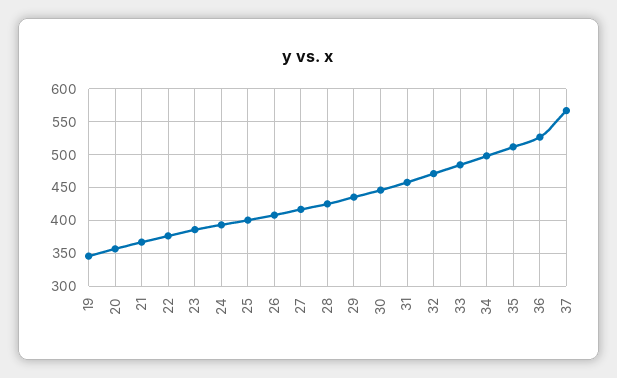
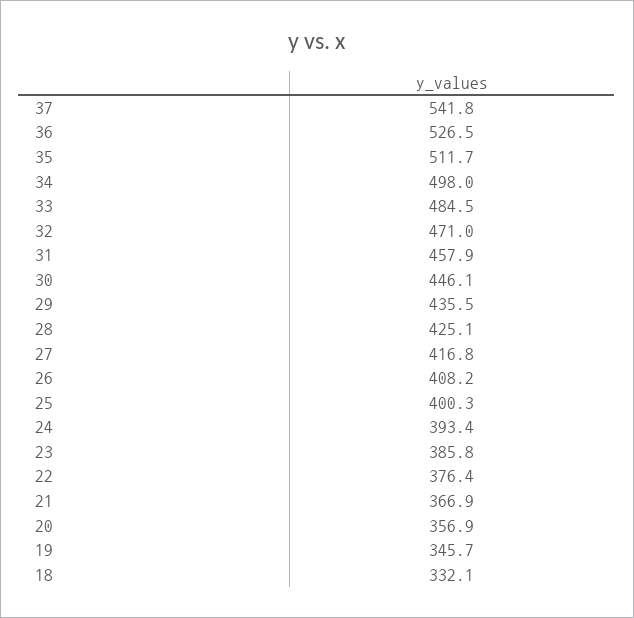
37: 570 -> 541.8
18: none -> 332.1

